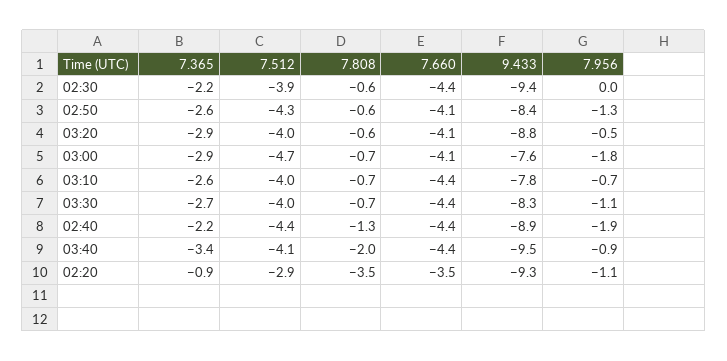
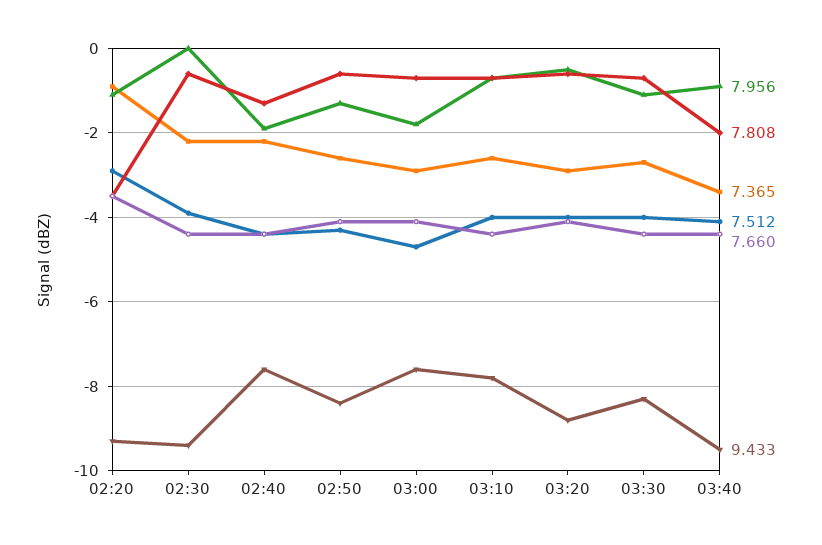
9.433, 02:40: -8.9 -> -7.5

